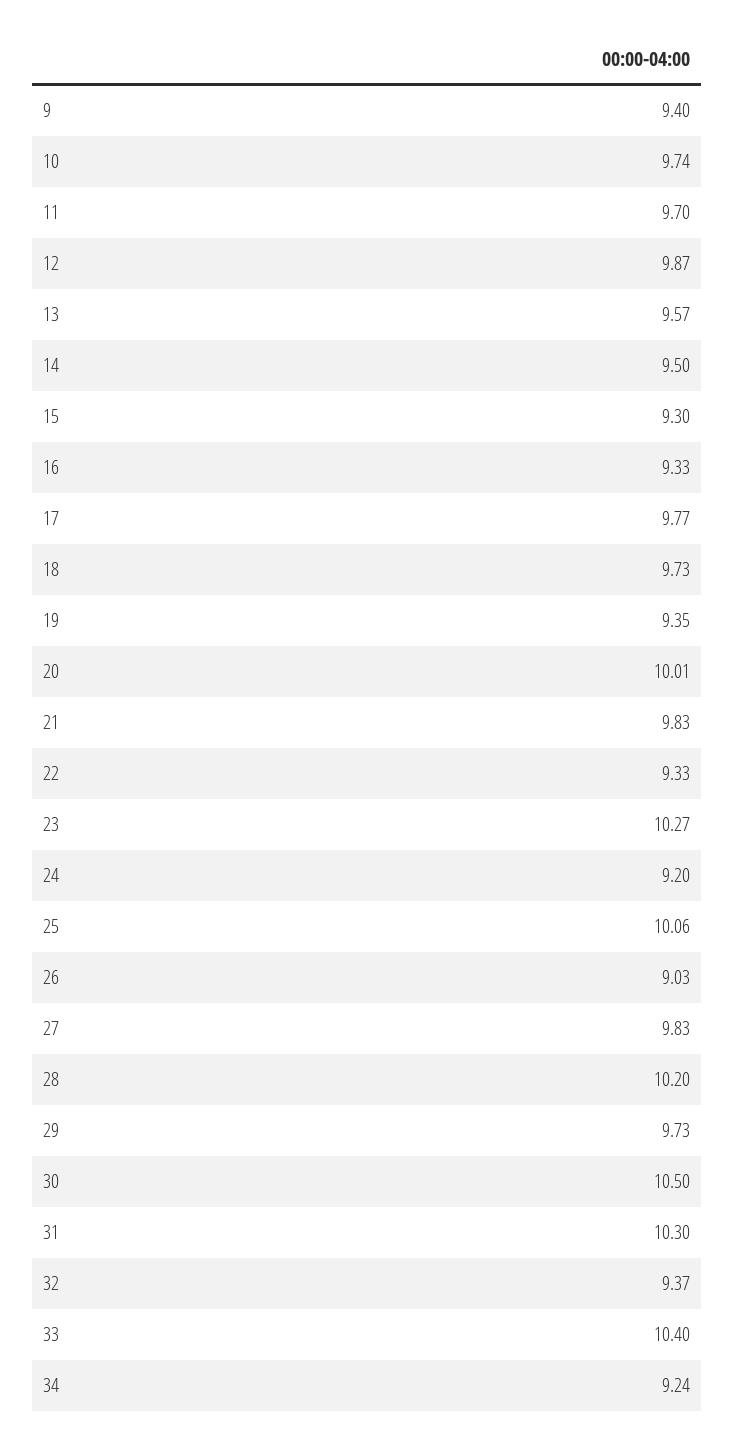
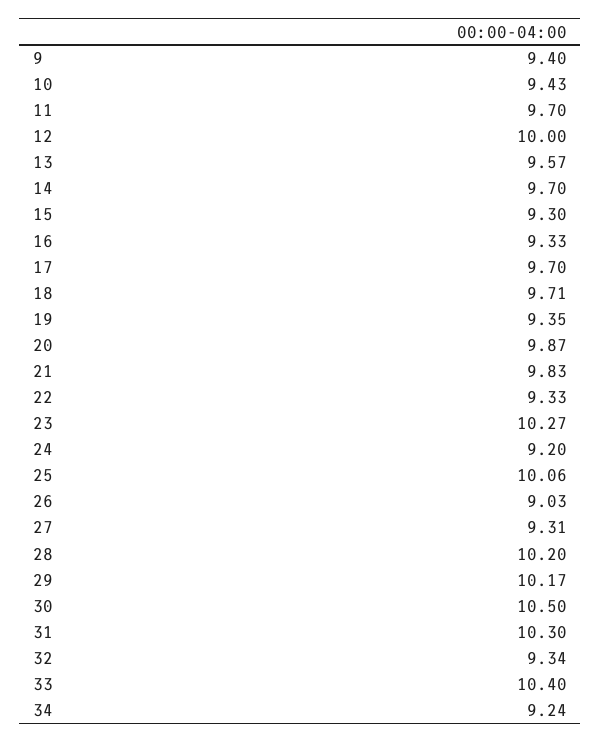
10: 9.74 -> 9.43
12: 9.87 -> 10
14: 9.5 -> 9.7
17: 9.77 -> 9.7
18: 9.73 -> 9.71
20: 10.01 -> 9.87
27: 9.83 -> 9.31
29: 9.73 -> 10.17
32: 9.37 -> 9.34

